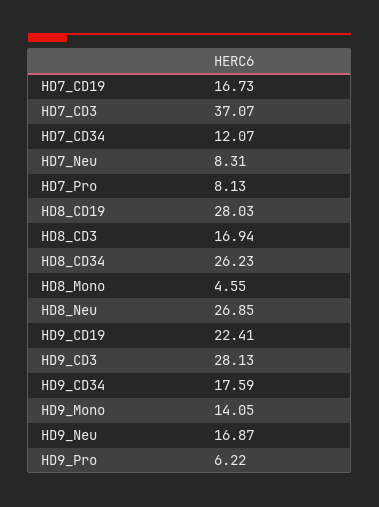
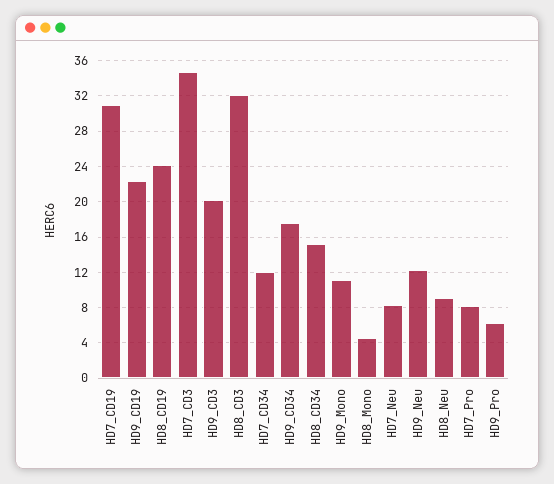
HD7_CD19: 16.73 -> 31
HD7_CD3: 37.07 -> 35
HD8_CD19: 28.03 -> 24
HD8_CD3: 16.94 -> 32
HD8_CD34: 26.23 -> 15
HD8_Neu: 26.85 -> 9
HD9_CD3: 28.13 -> 20
HD9_Mono: 14.05 -> 11
HD9_Neu: 16.87 -> 12

